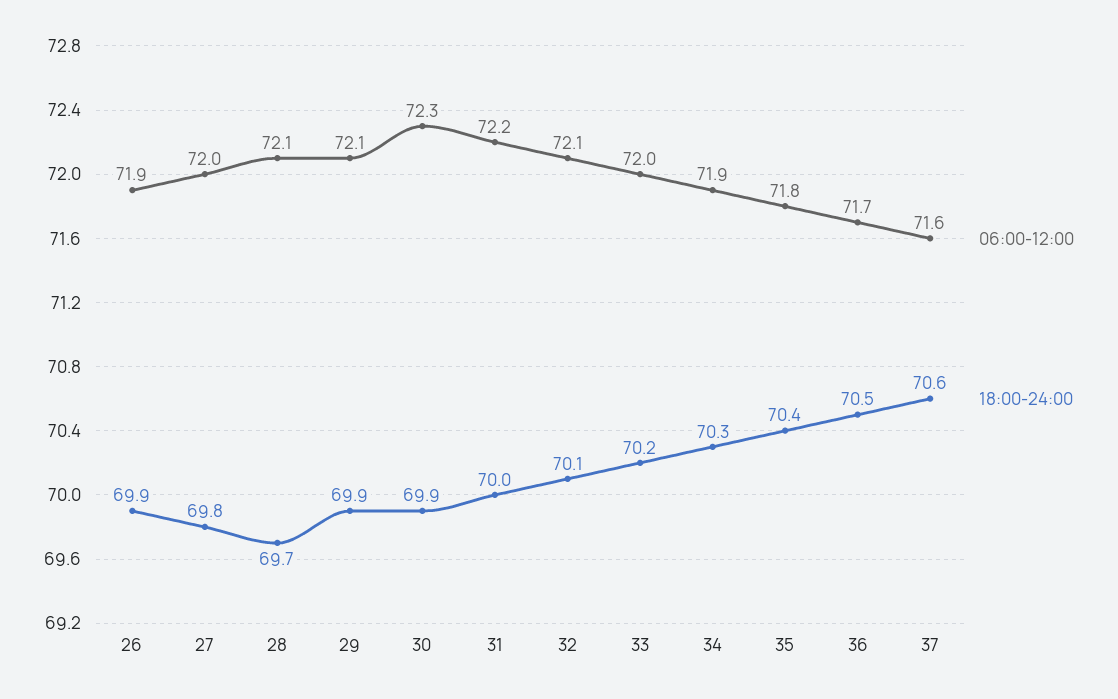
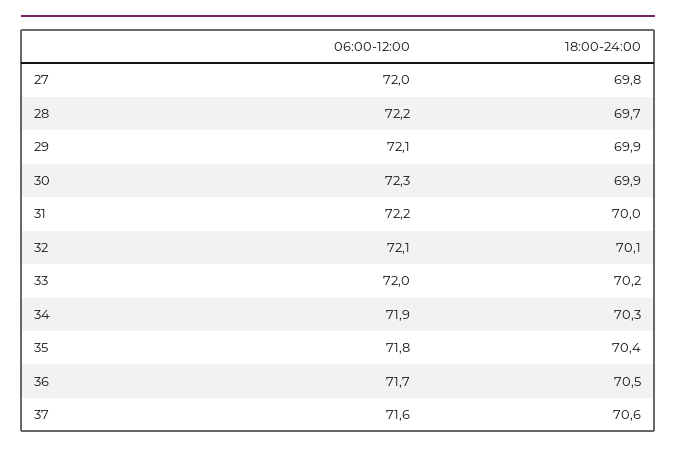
06:00-12:00, 26: 71.9 -> none
18:00-24:00, 26: 69.9 -> none
06:00-12:00, 28: 72.1 -> 72.2

